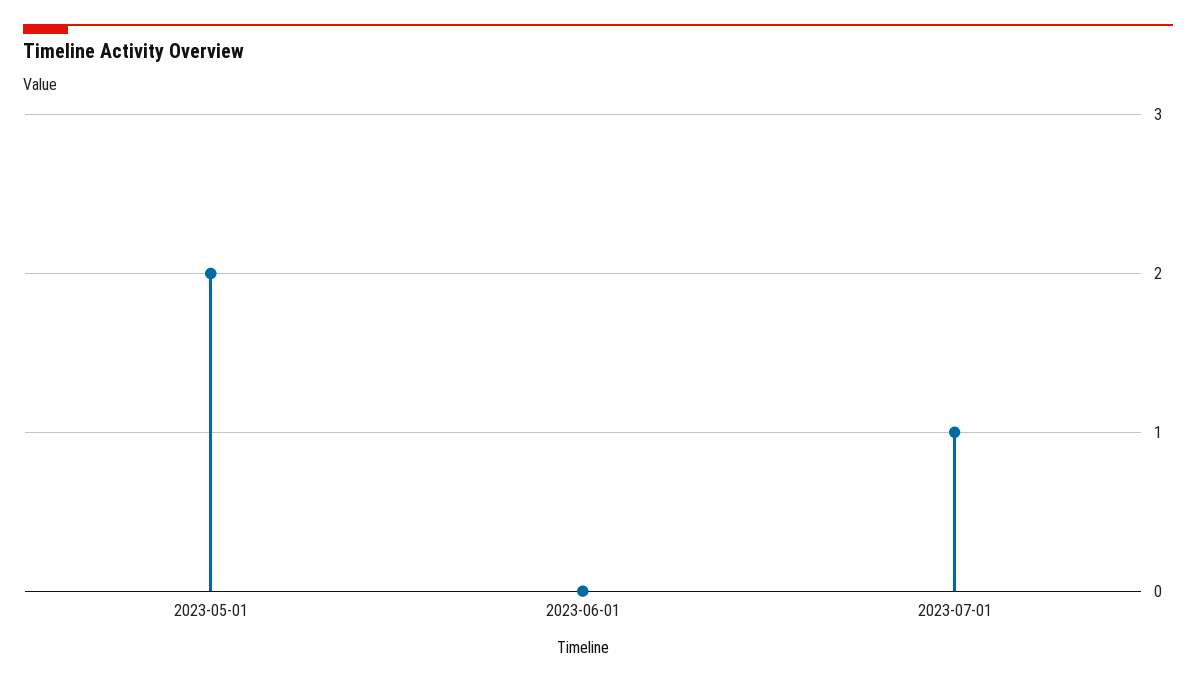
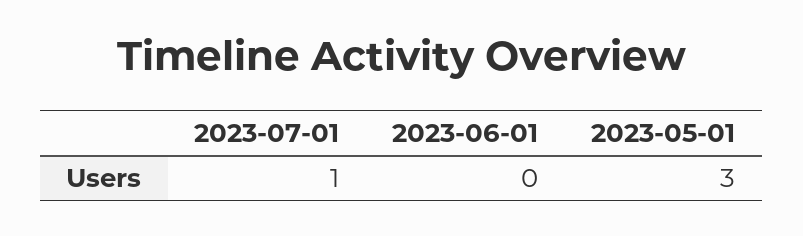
2023-05-01: 2 -> 3

